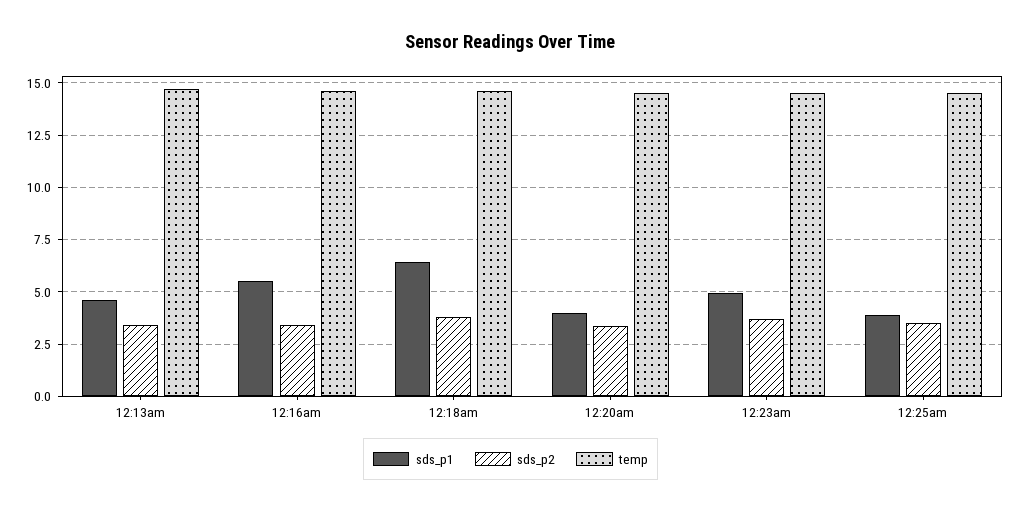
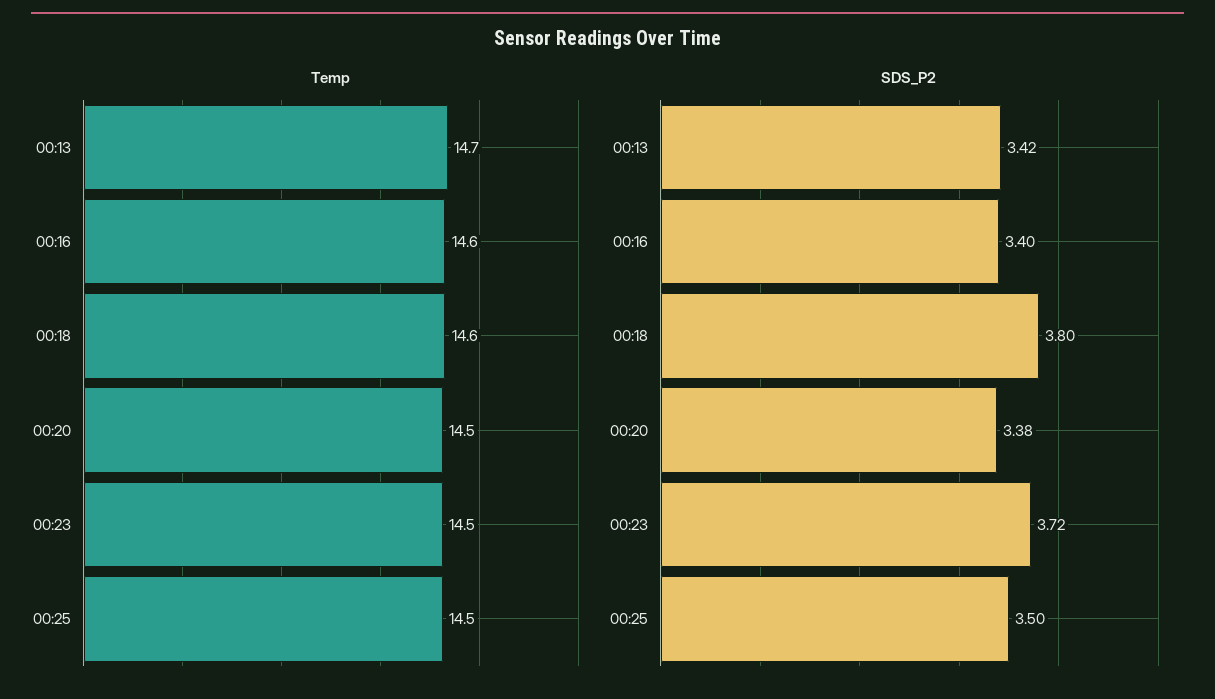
sds_p1, 12:13am: 4.5 -> none
sds_p1, 12:16am: 5.5 -> none
sds_p1, 12:18am: 6.5 -> none
sds_p1, 12:20am: 4 -> none
sds_p1, 12:23am: 5 -> none
sds_p1, 12:25am: 4 -> none

